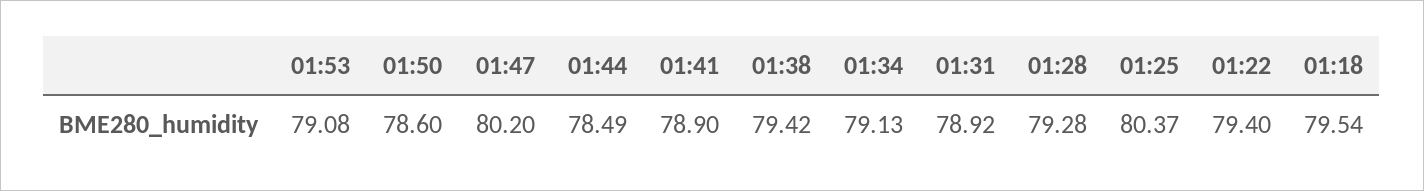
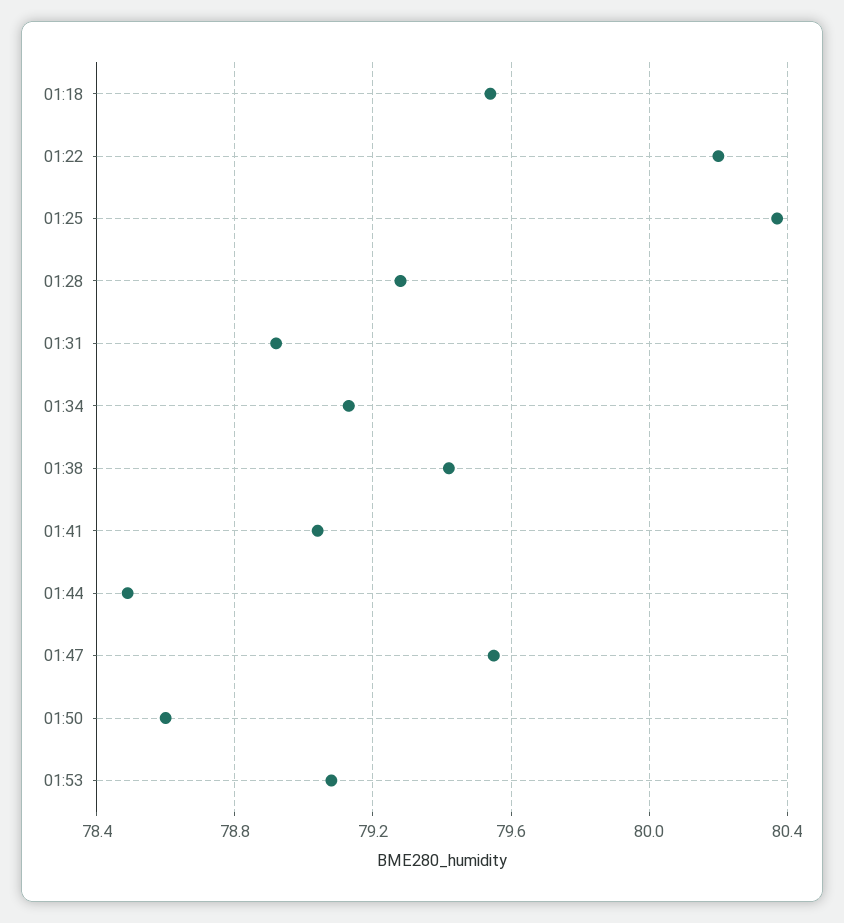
01:47: 80.2 -> 79.55
01:41: 78.9 -> 79.05
01:22: 79.4 -> 80.2

